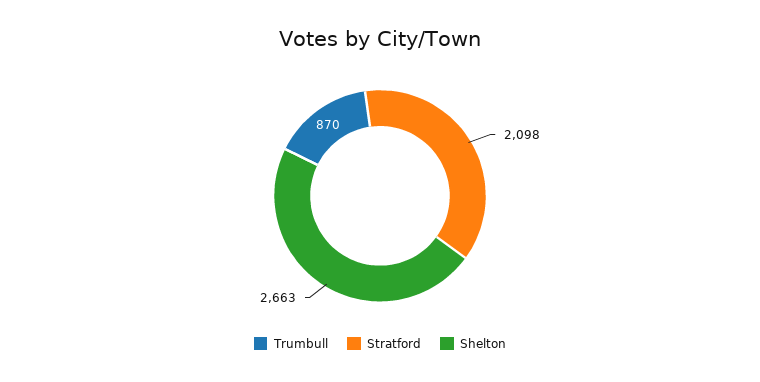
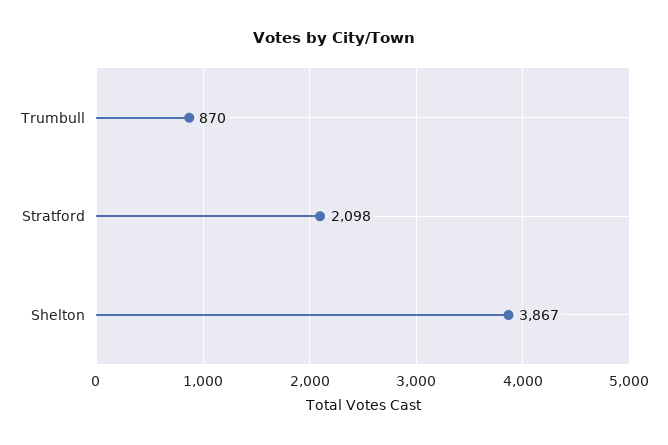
Shelton: 2663 -> 3867

